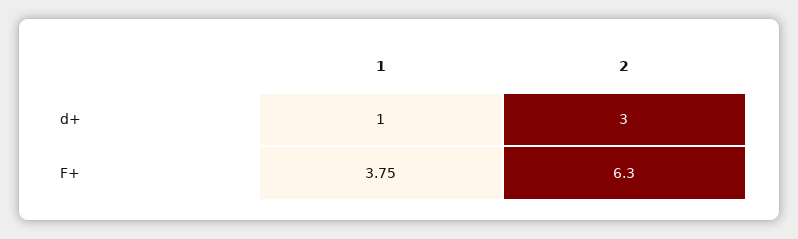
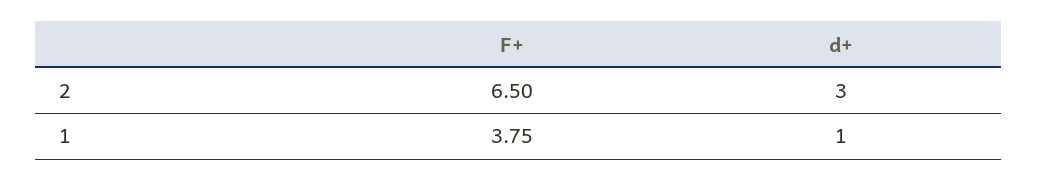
2, F+: 6.3 -> 6.5

